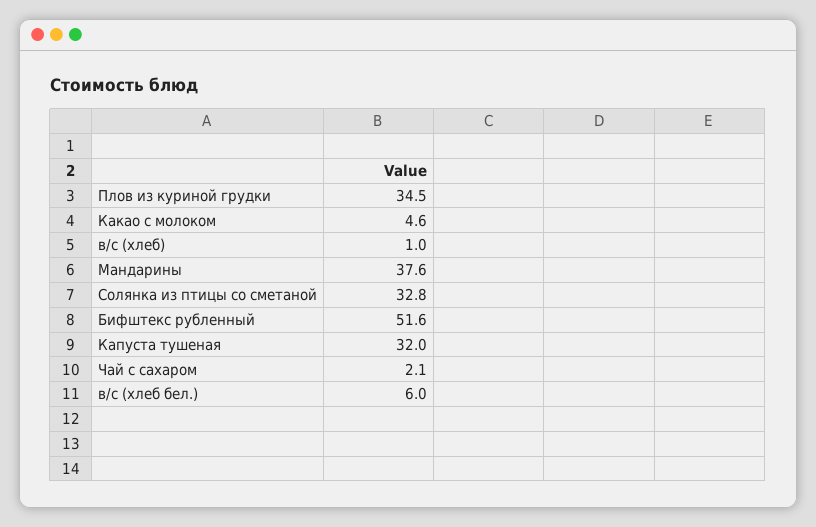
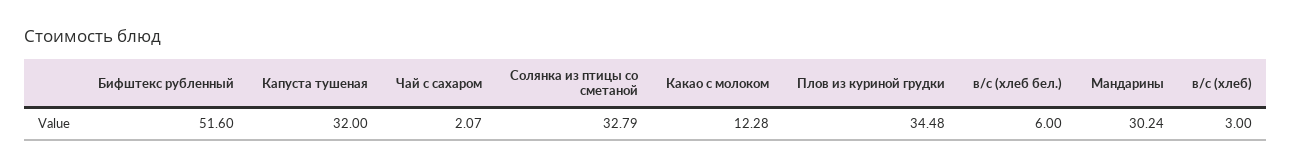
Какао с молоком: 4.6 -> 12.28
в/с (хлеб): 1 -> 3
Мандарины: 37.6 -> 30.24

